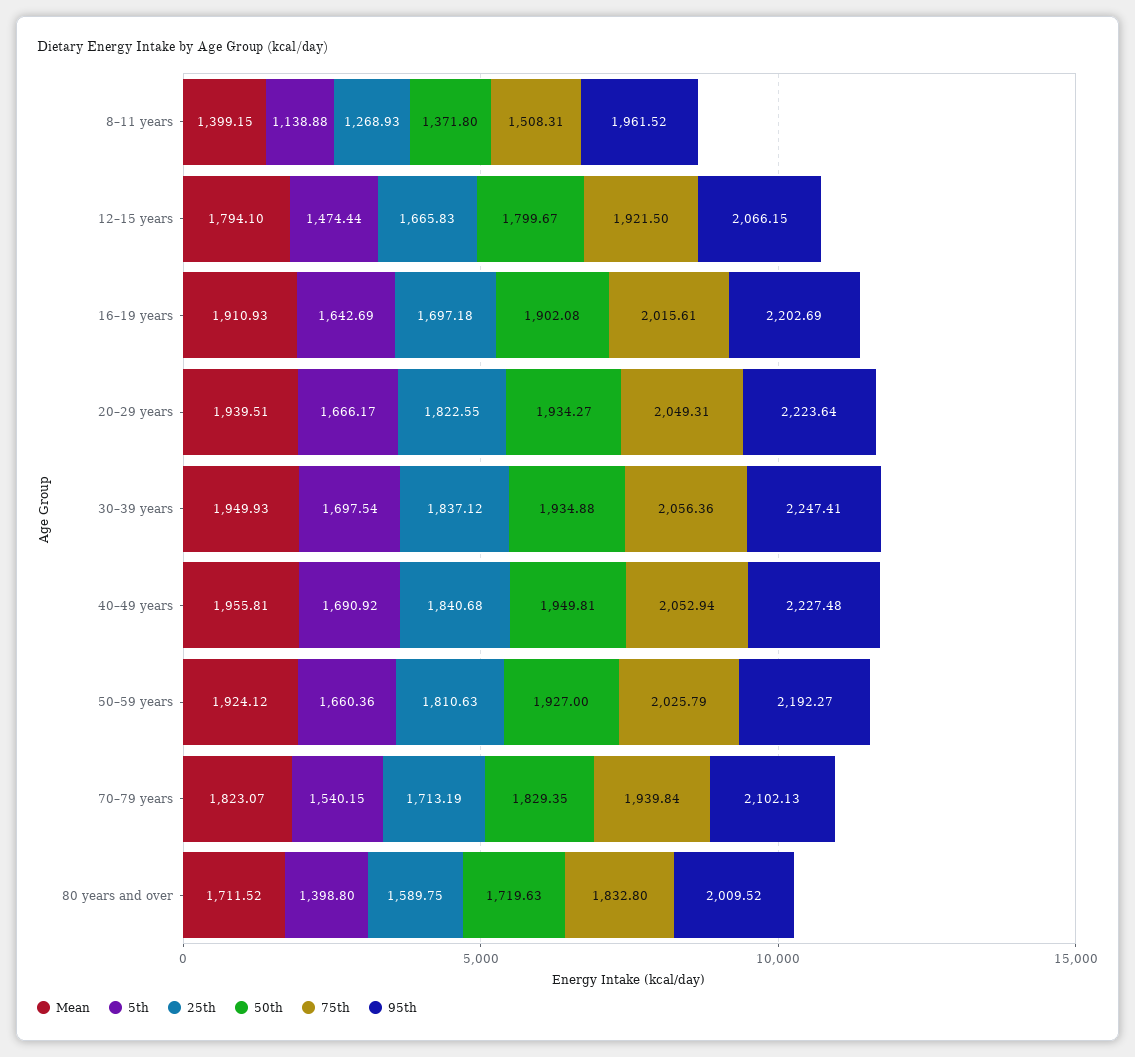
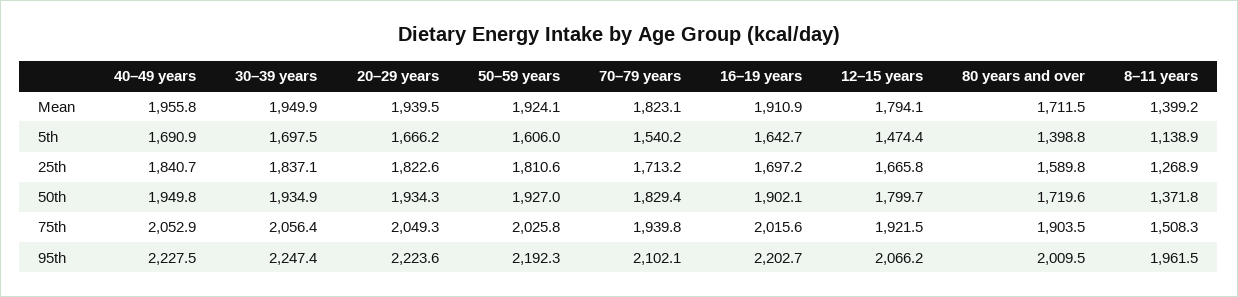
5th, 50–59 years: 1660.36 -> 1606
75th, 80 years and over: 1832.8 -> 1903.5

